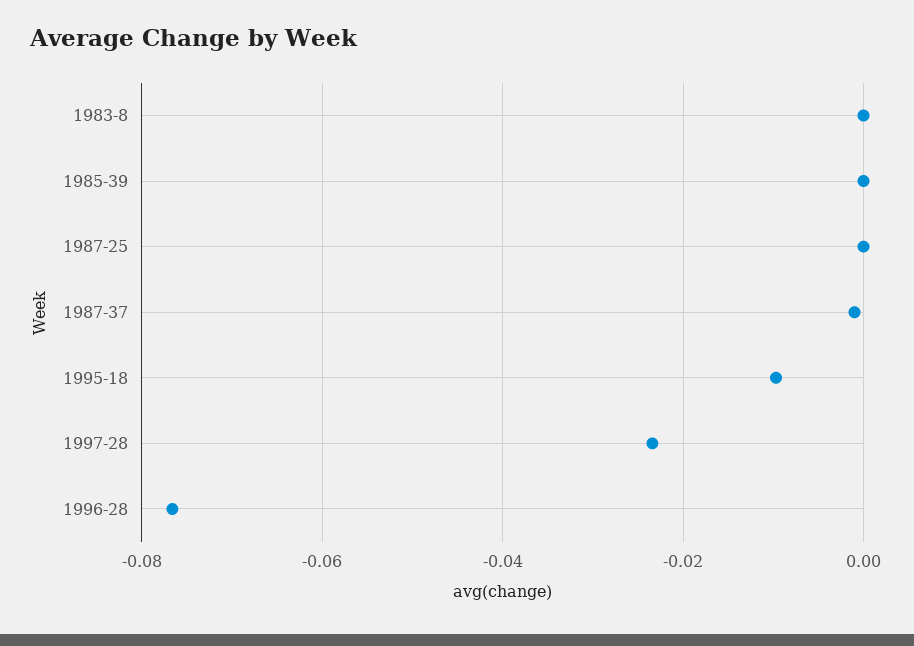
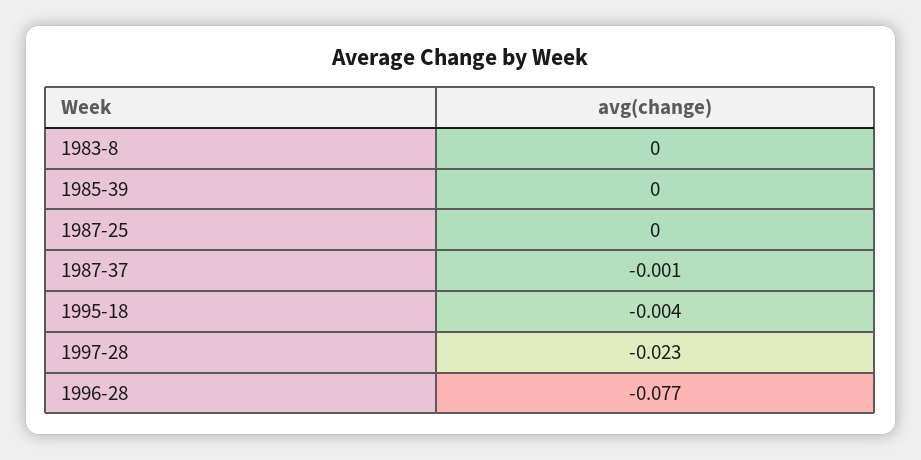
1995-18: -0.01 -> -0.004

